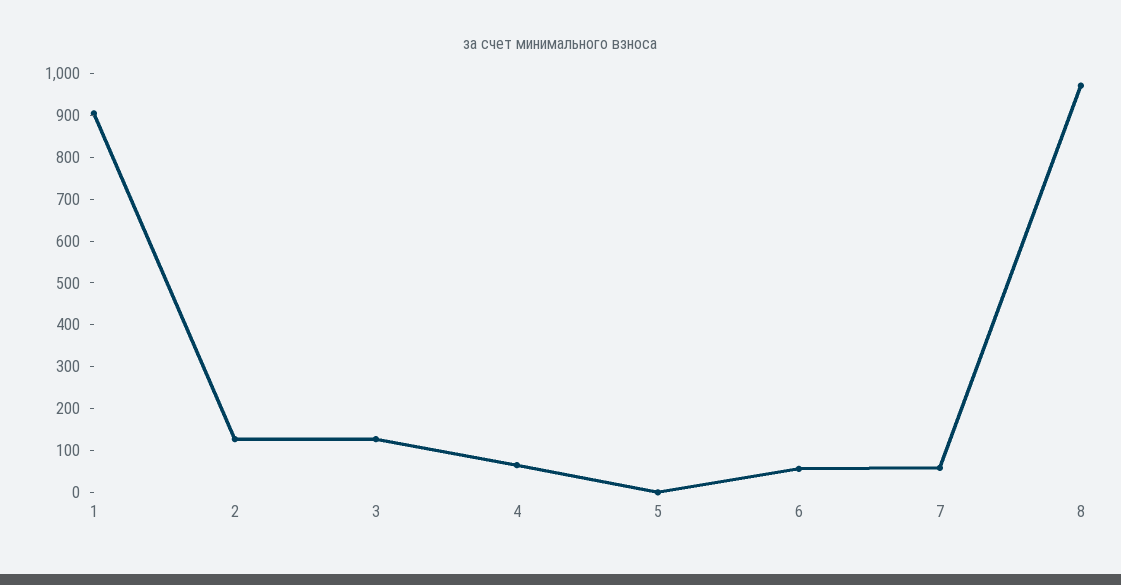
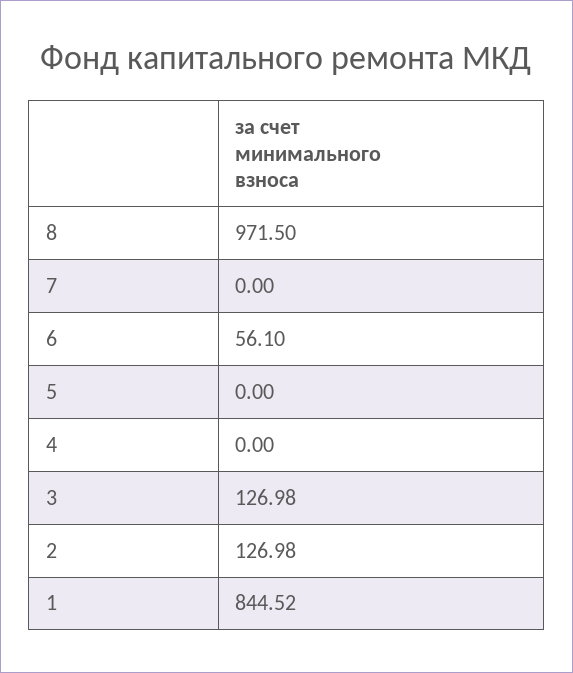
1: 900 -> 844.52
4: 60 -> 0
7: 60 -> 0

